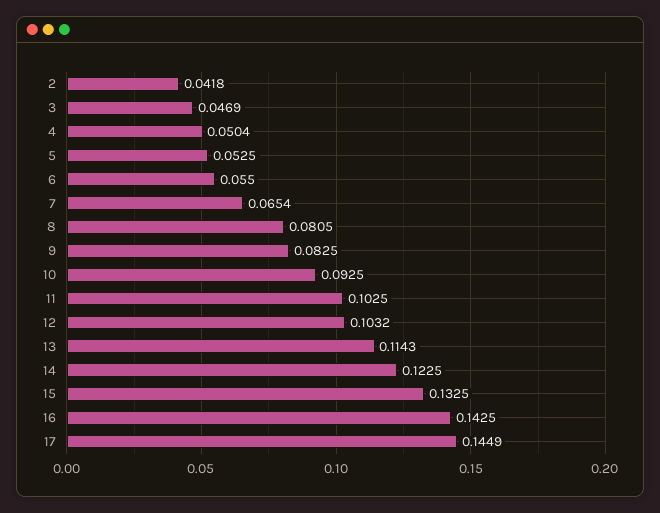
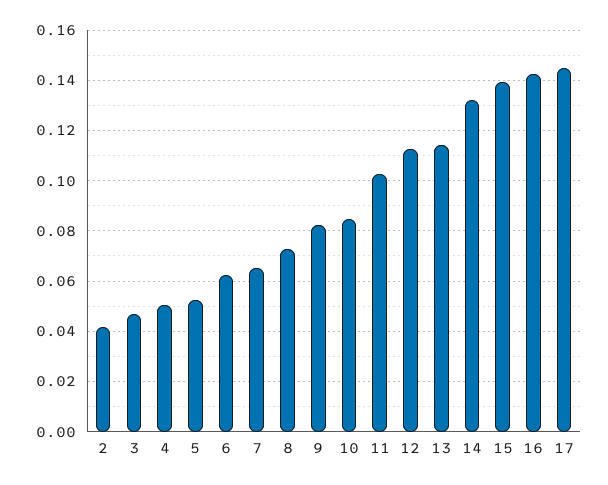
6: 0.055 -> 0.0625
8: 0.0805 -> 0.0725
10: 0.0925 -> 0.085
12: 0.1032 -> 0.1125
14: 0.1225 -> 0.1325
15: 0.1325 -> 0.14

